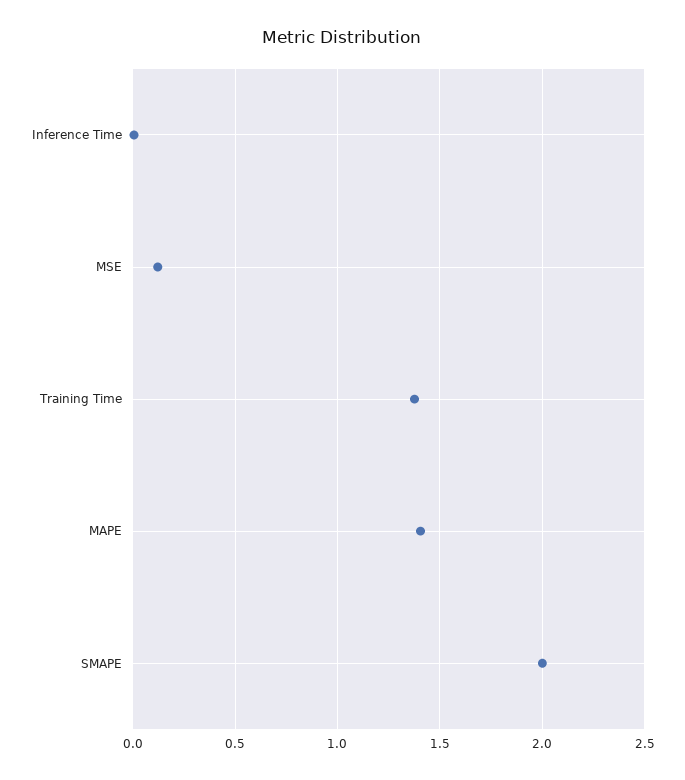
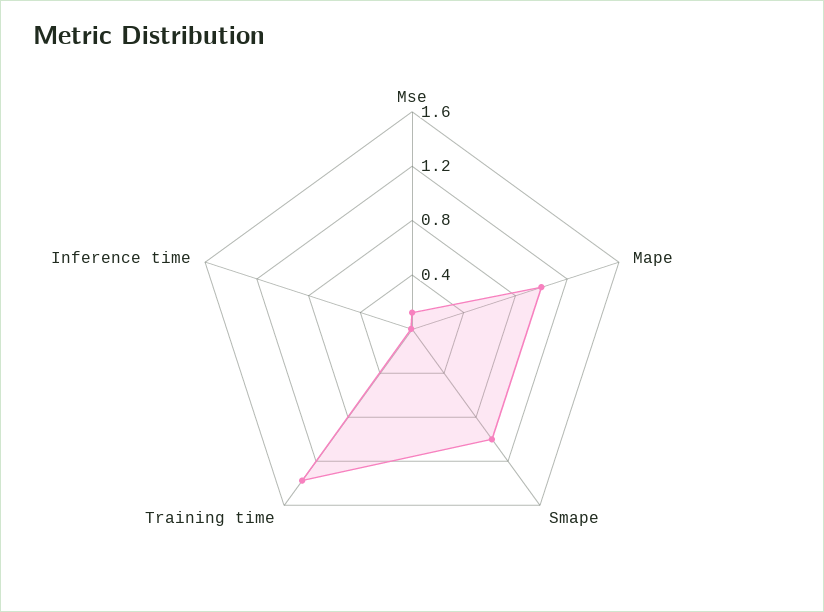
MAPE: 1.4 -> 1
SMAPE: 2 -> 1

